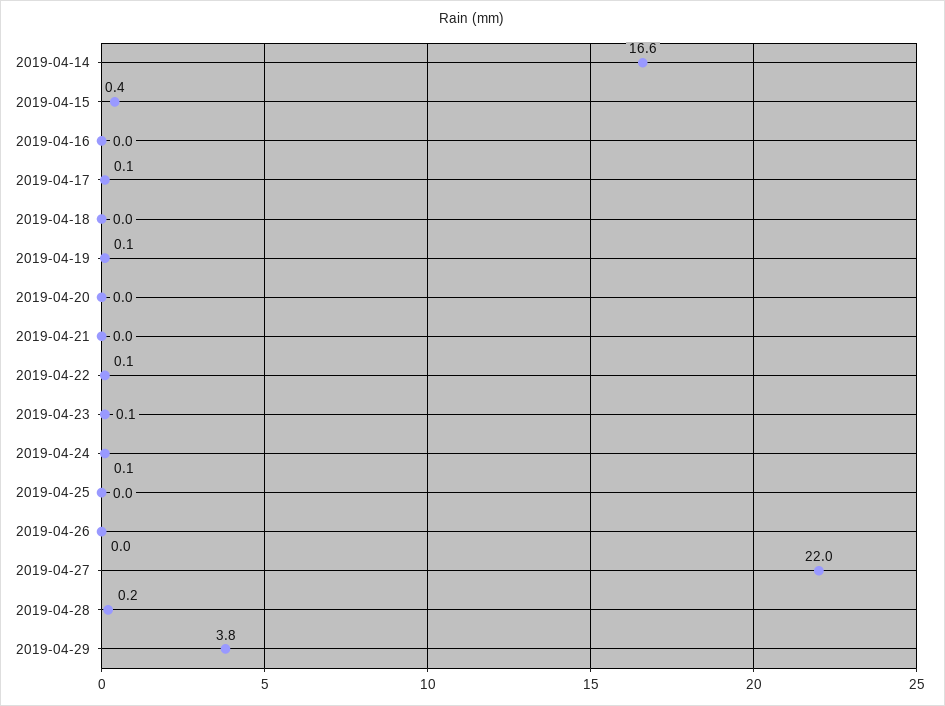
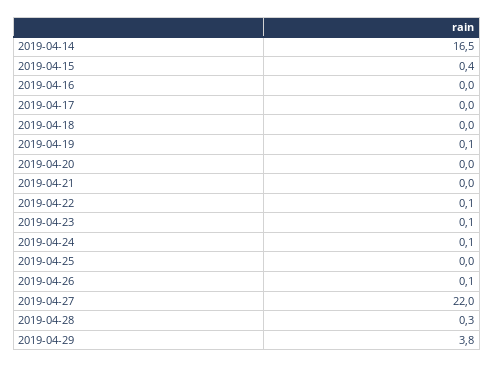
2019-04-14: 16.6 -> 16.5
2019-04-17: 0.1 -> 0
2019-04-26: 0 -> 0.1
2019-04-28: 0.2 -> 0.3

